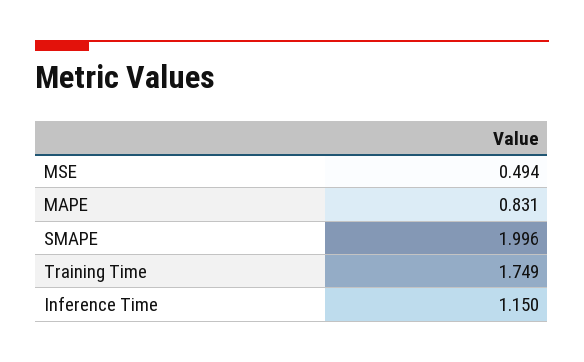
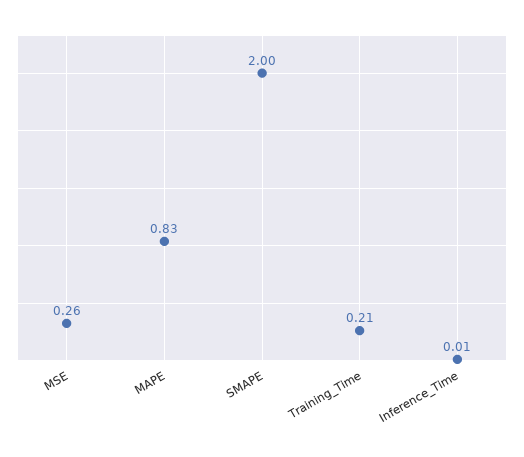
MSE: 0.494 -> 0.26
Training Time: 1.749 -> 0.21
Inference Time: 1.15 -> 0.01

